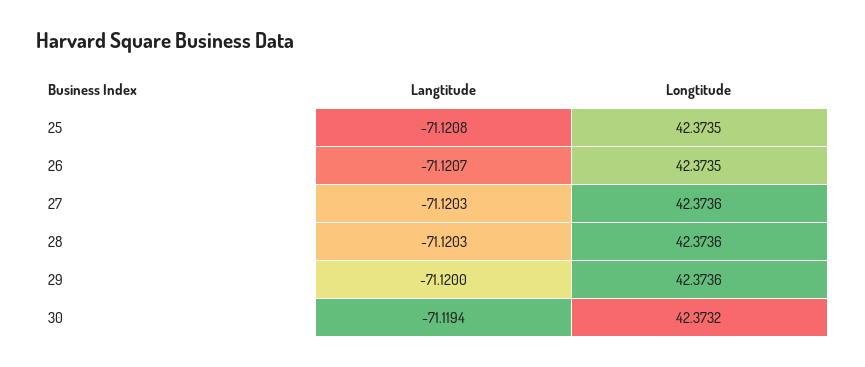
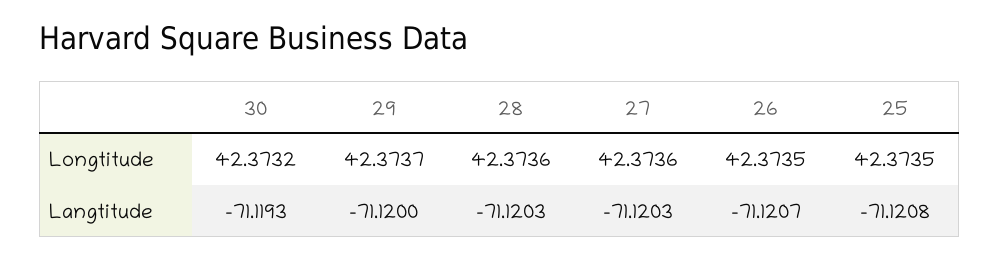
Longtitude, 29: 42.3736 -> 42.3737
Langtitude, 30: -71.1194 -> -71.1193

